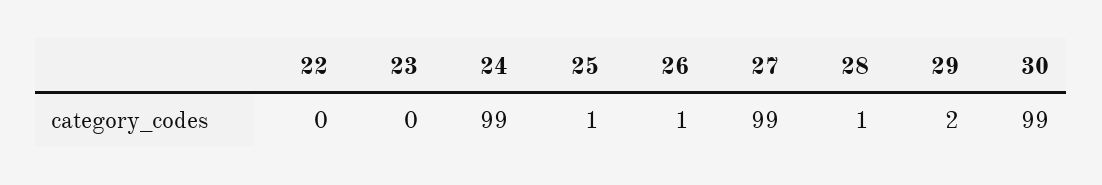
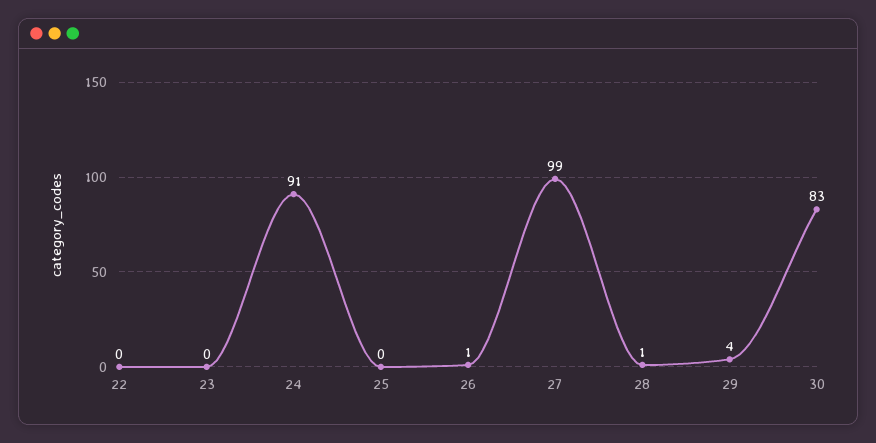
24: 99 -> 91
25: 1 -> 0
29: 2 -> 4
30: 99 -> 83

